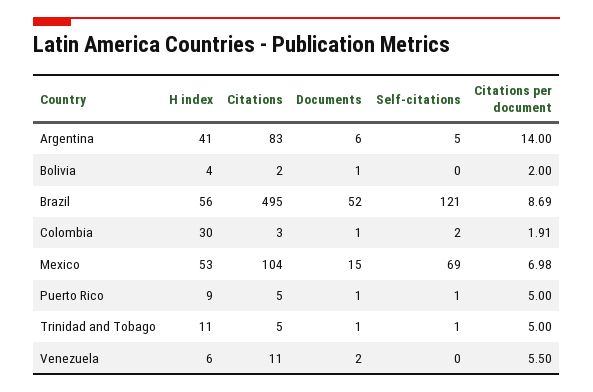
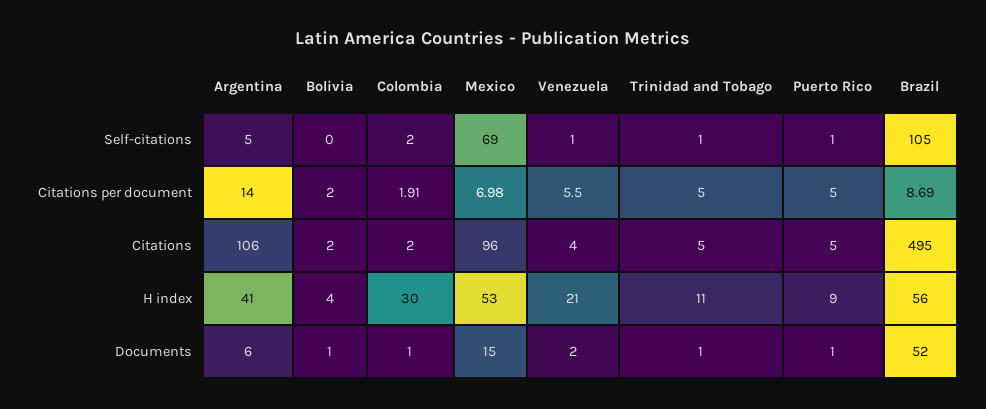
Citations, Argentina: 83 -> 106
Self-citations, Brazil: 121 -> 105
Citations, Colombia: 3 -> 2
Citations, Mexico: 104 -> 96
H index, Venezuela: 6 -> 21
Citations, Venezuela: 11 -> 4
Self-citations, Venezuela: 0 -> 1

